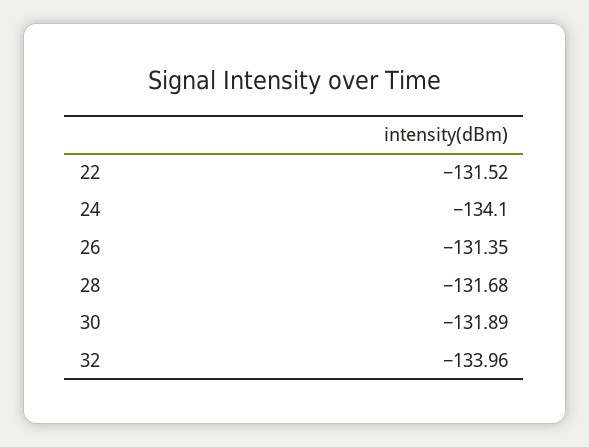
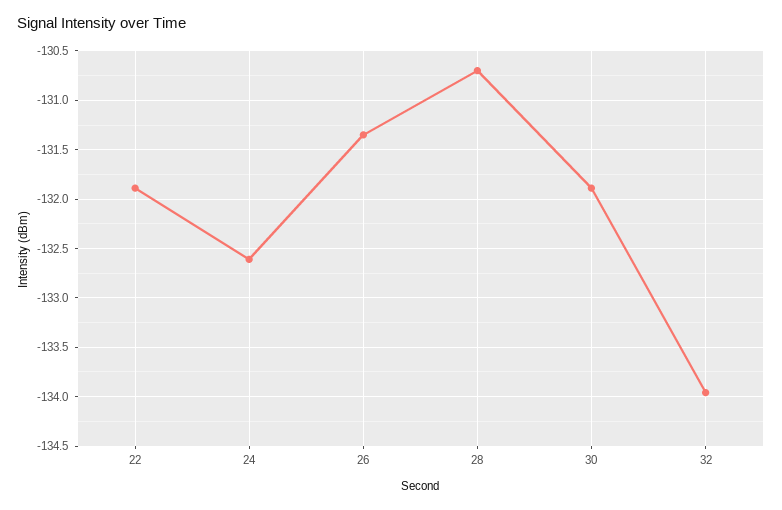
22: -131.52 -> -131.9
24: -134.1 -> -132.6
28: -131.68 -> -130.7

